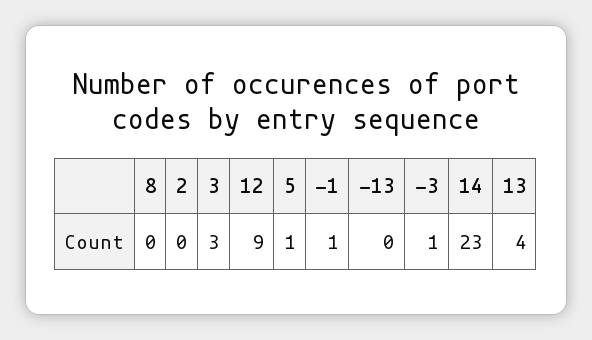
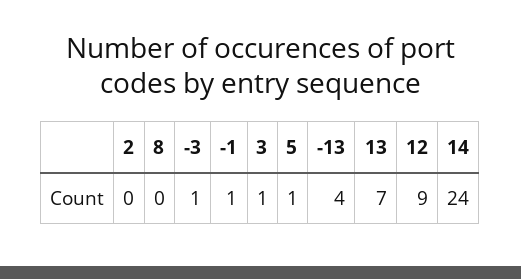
3: 3 -> 1
-13: 0 -> 4
14: 23 -> 24
13: 4 -> 7

